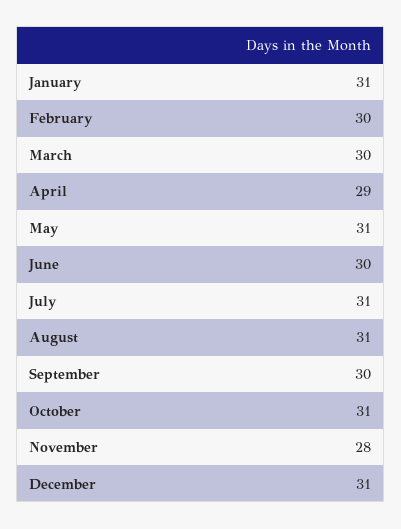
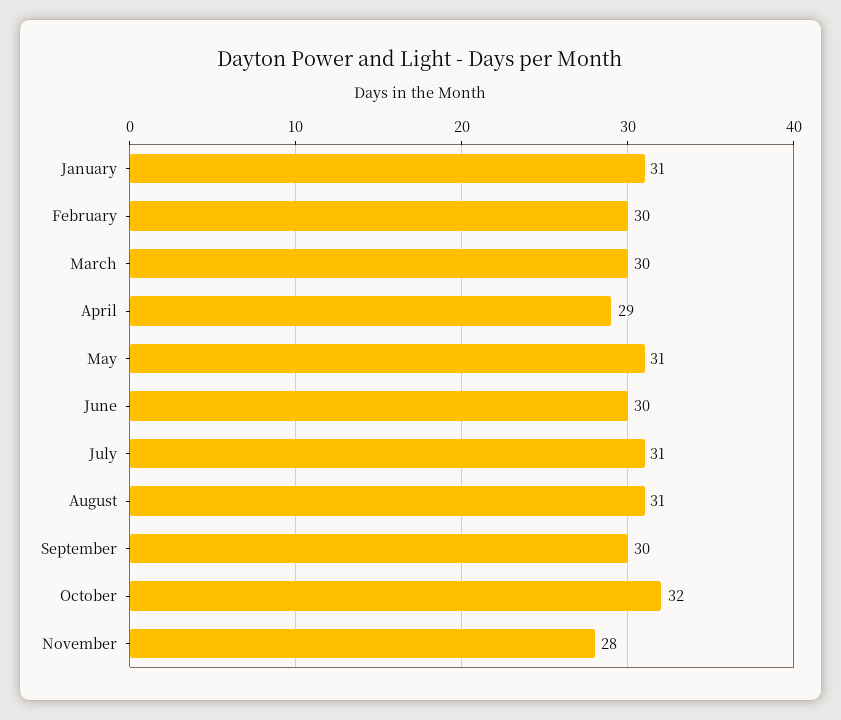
October: 31 -> 32
December: 31 -> none

